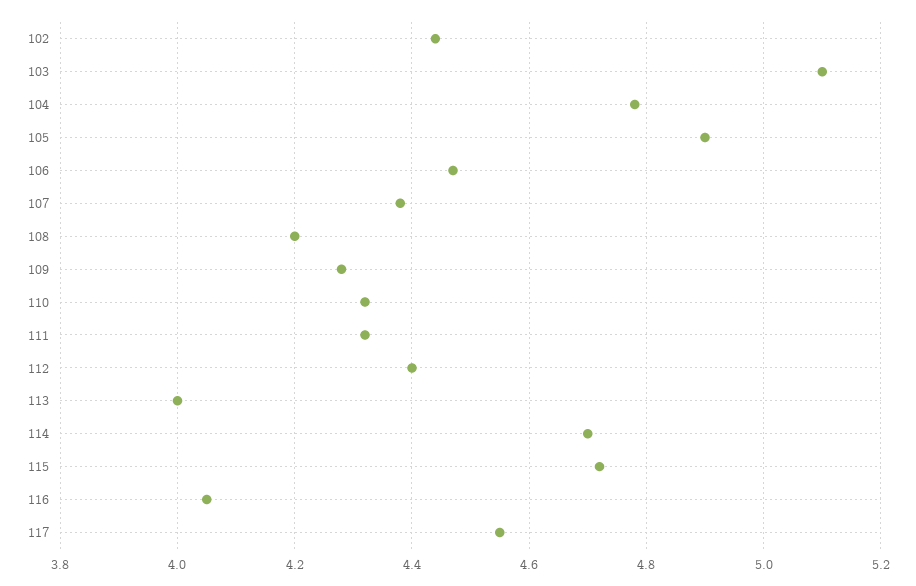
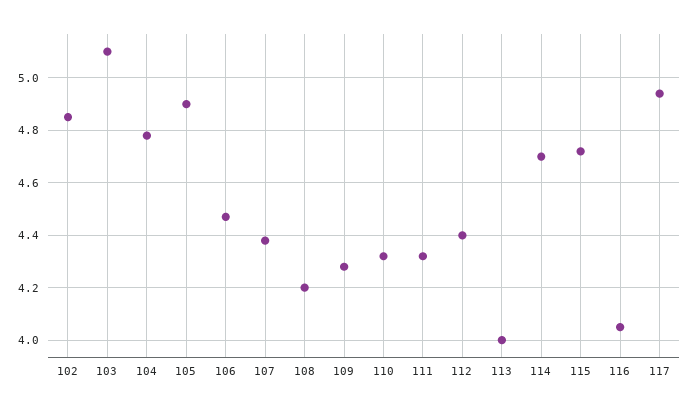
102: 4.45 -> 4.85
117: 4.55 -> 4.95

